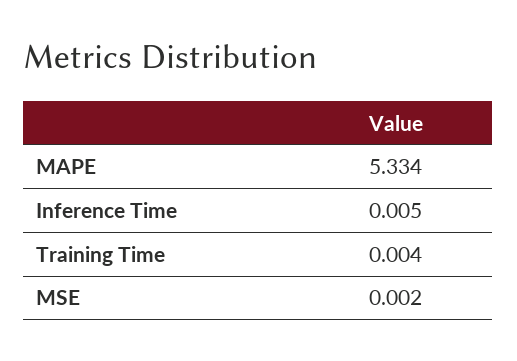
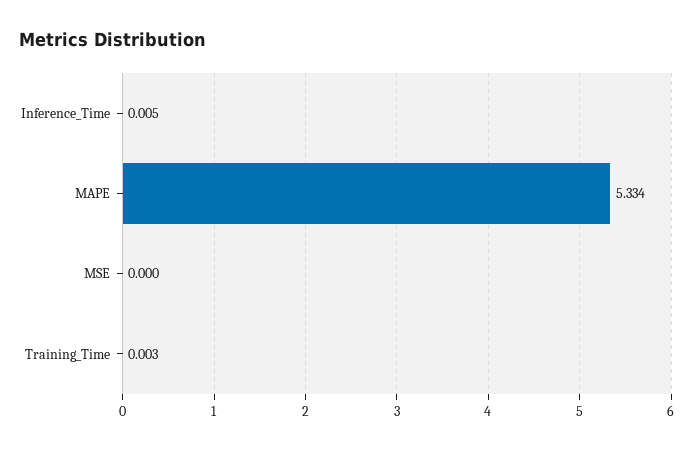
Training Time: 0.004 -> 0.003
MSE: 0.002 -> 0

